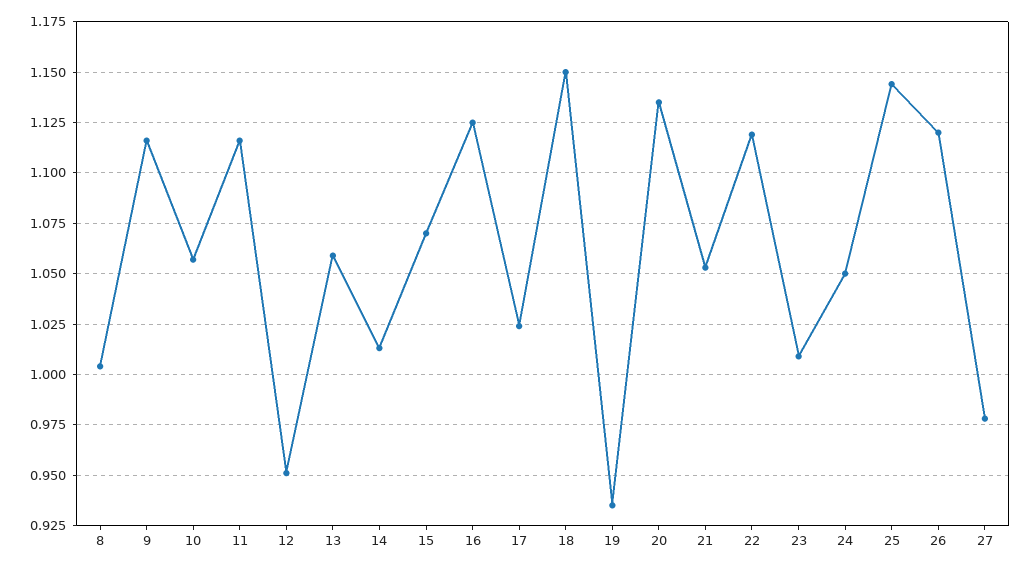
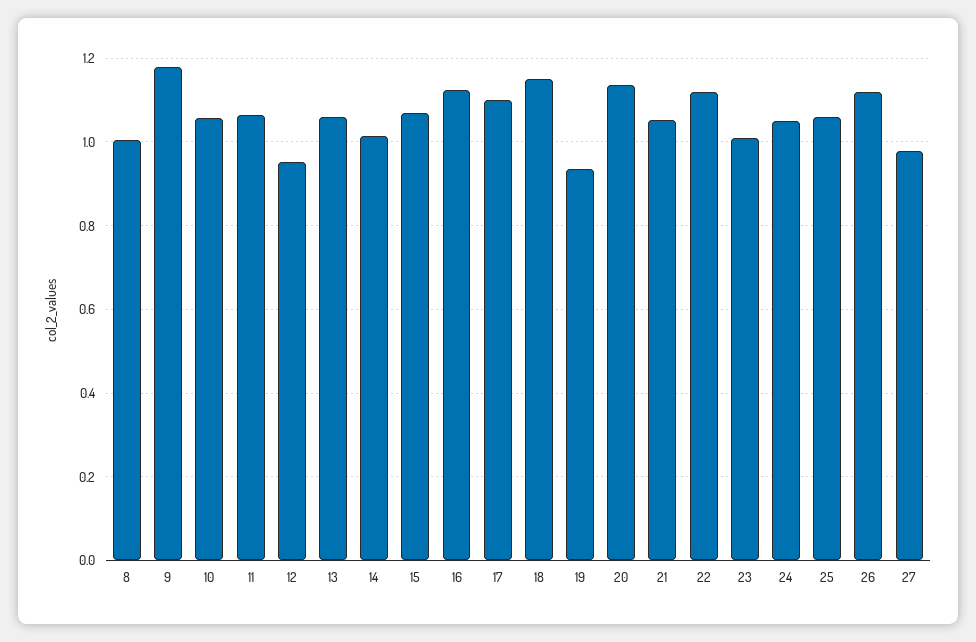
9: 1.115 -> 1.18
11: 1.115 -> 1.06
17: 1.025 -> 1.1
25: 1.145 -> 1.06

